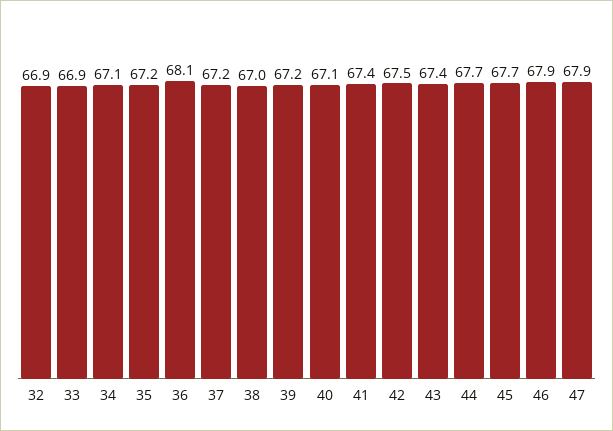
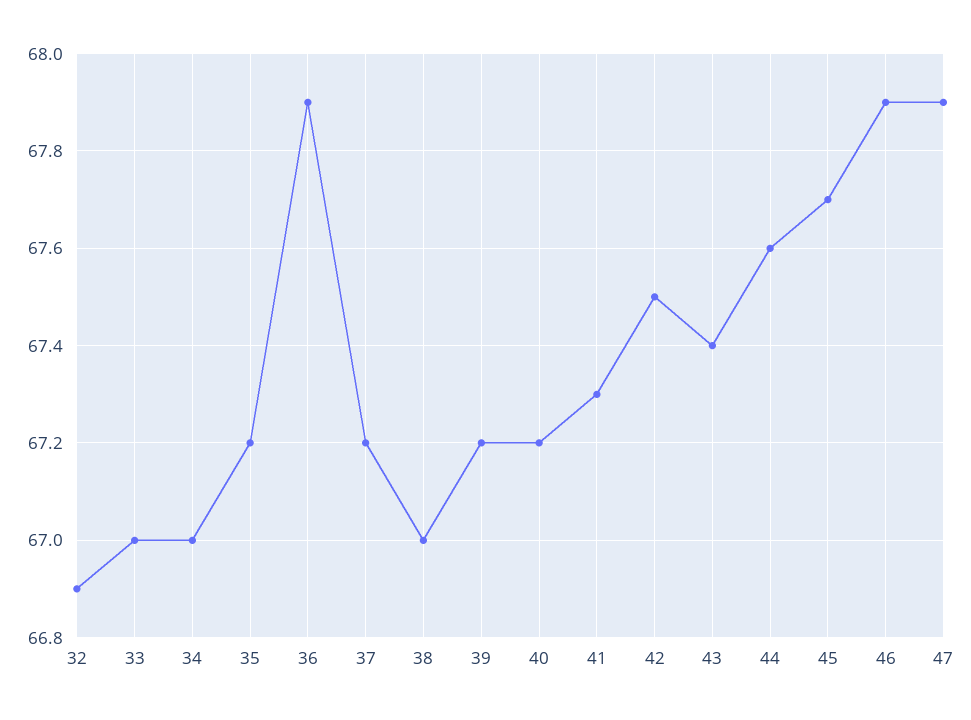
33: 66.9 -> 67
34: 67.1 -> 67
36: 68.1 -> 67.9
40: 67.1 -> 67.2
41: 67.4 -> 67.3
44: 67.7 -> 67.6

